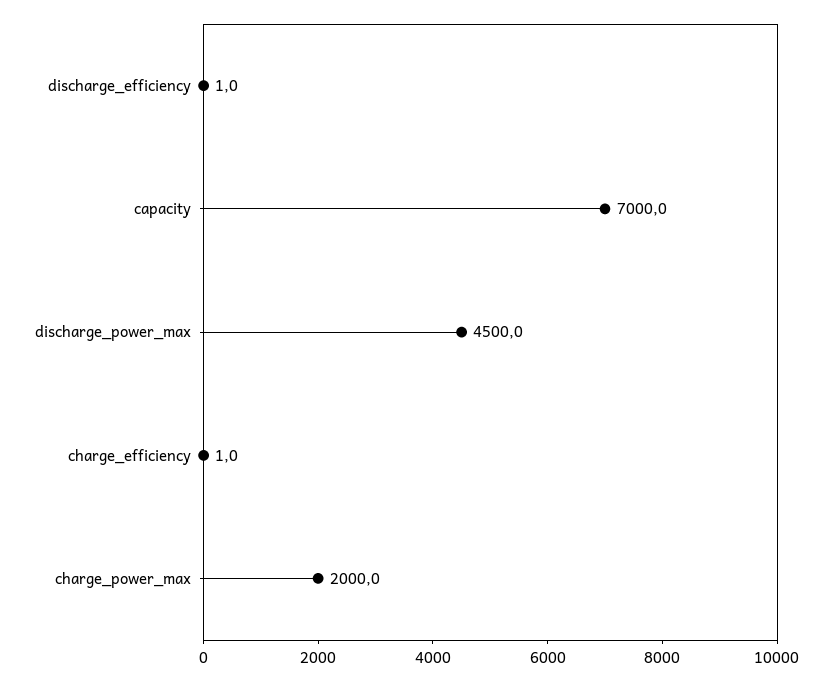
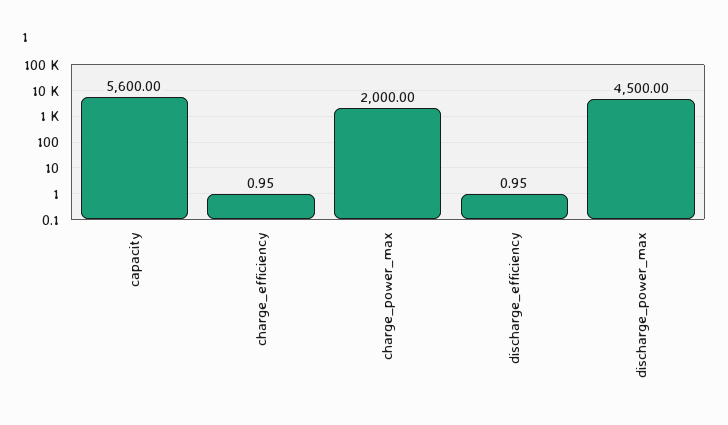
capacity: 7000 -> 5600

